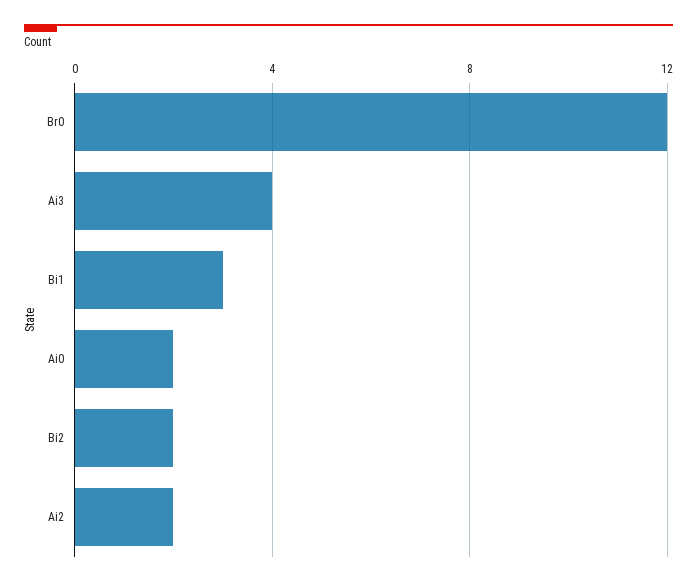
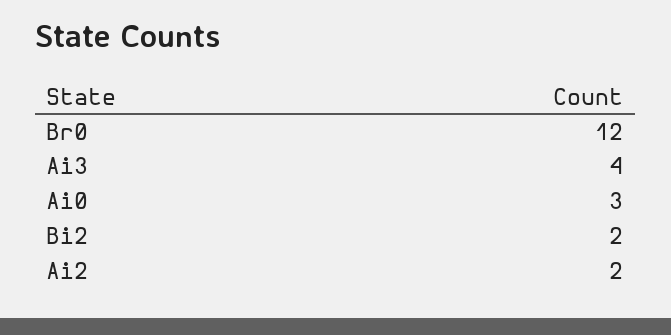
Bi1: 3 -> none
Ai0: 2 -> 3

